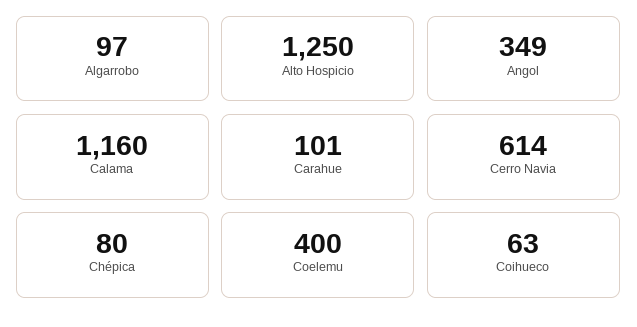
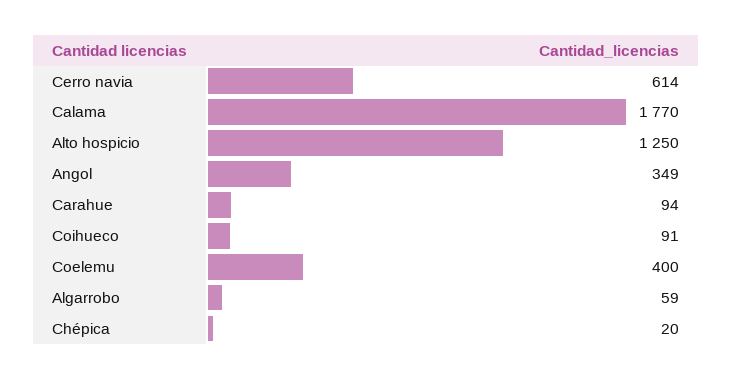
Algarrobo: 97 -> 59
Calama: 1160 -> 1770
Carahue: 101 -> 94
Chépica: 80 -> 20
Coihueco: 63 -> 91

